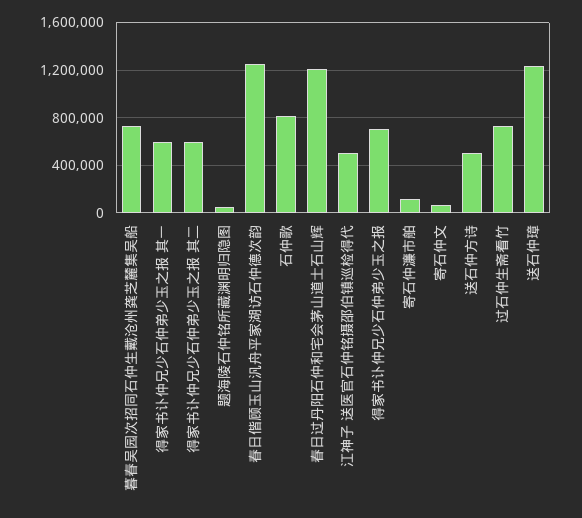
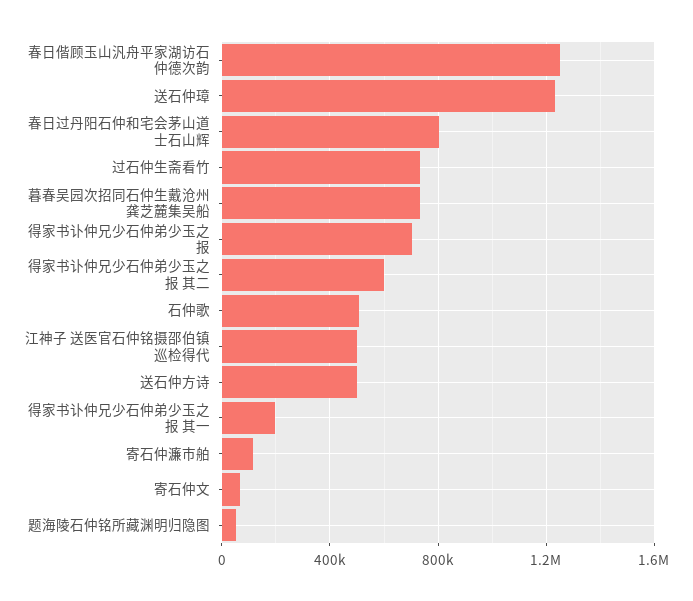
得家书讣仲兄少石仲弟少玉之报 其一: 600000 -> 200000
石仲歌: 800000 -> 500000
春日过丹阳石仲和宅会茅山道士石山辉: 1200000 -> 800000

